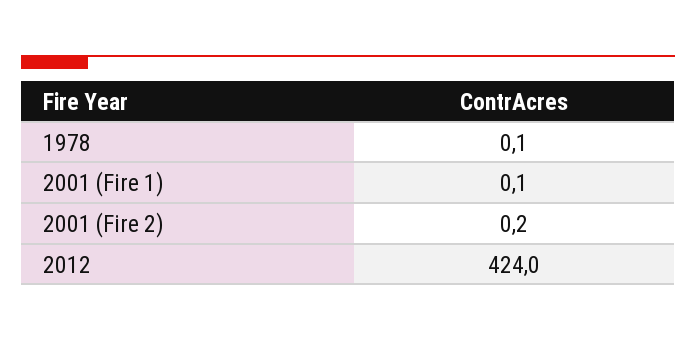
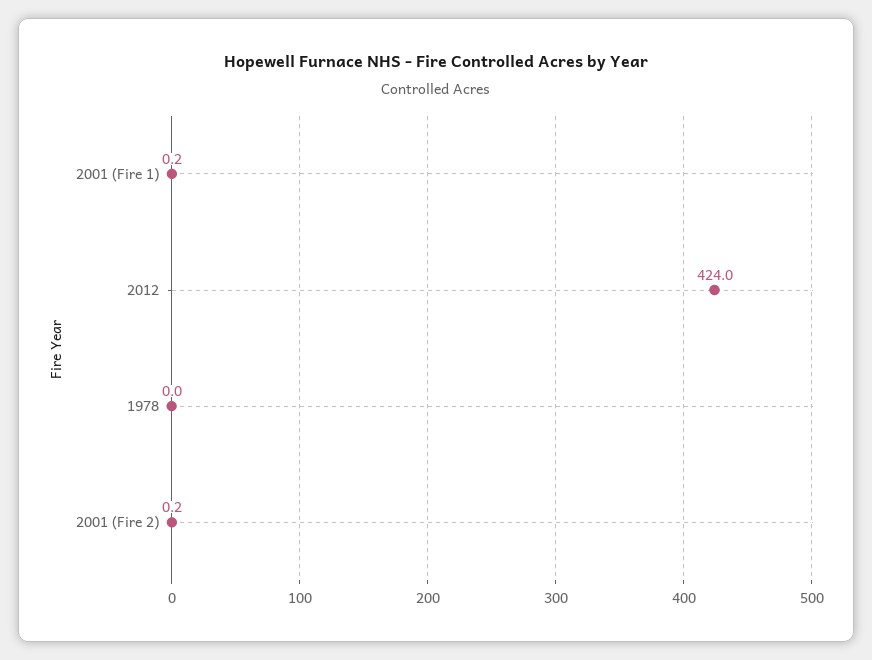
1978: 0.1 -> 0
2001 (Fire 1): 0.1 -> 0.2

